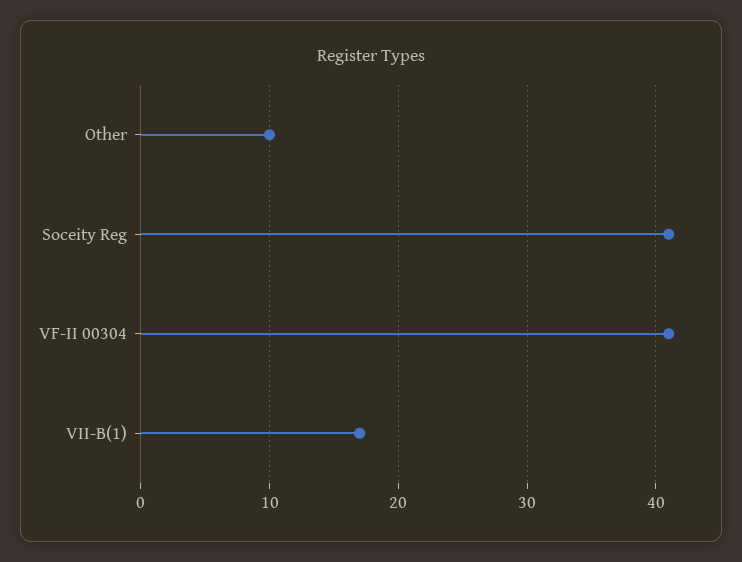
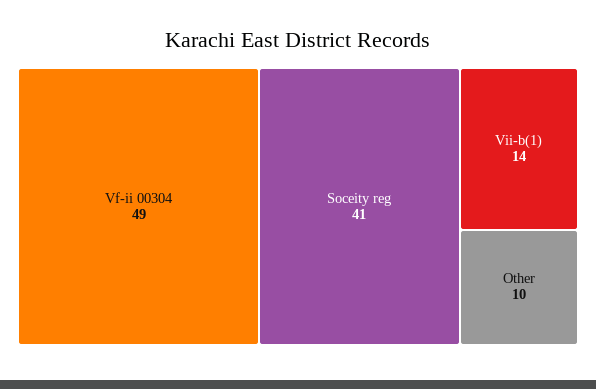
VF-II 00304: 41 -> 49
VII-B(1): 17 -> 14

